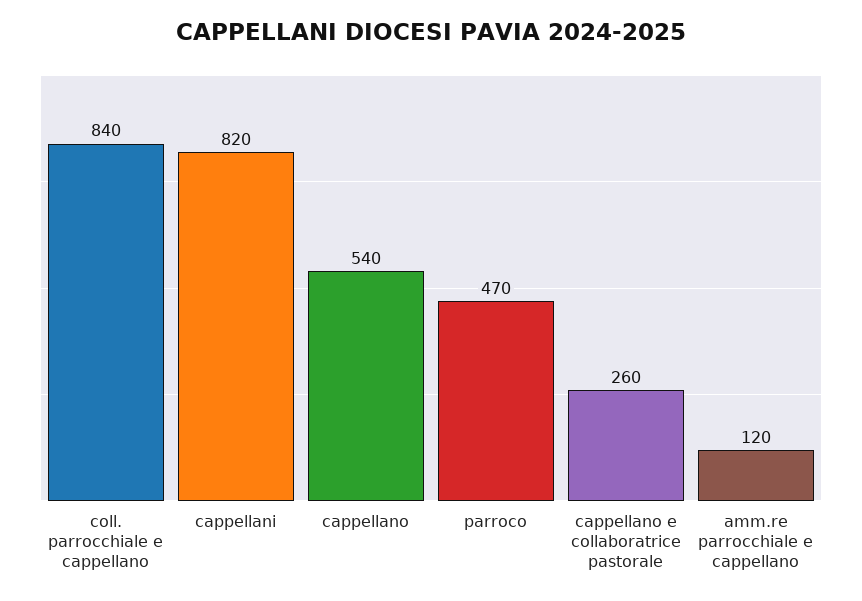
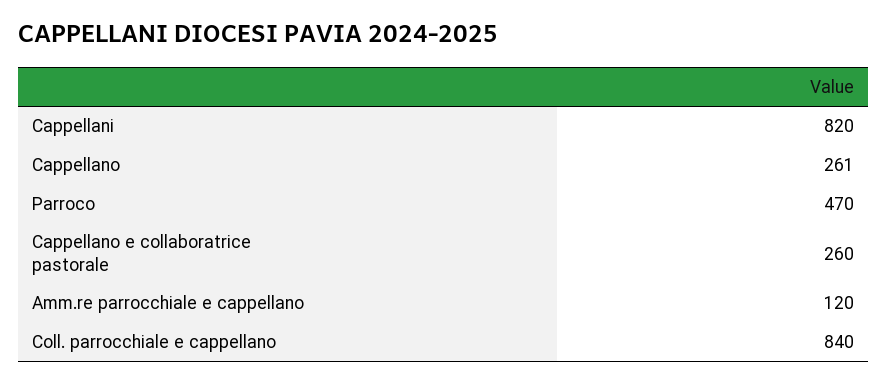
cappellano: 540 -> 261

